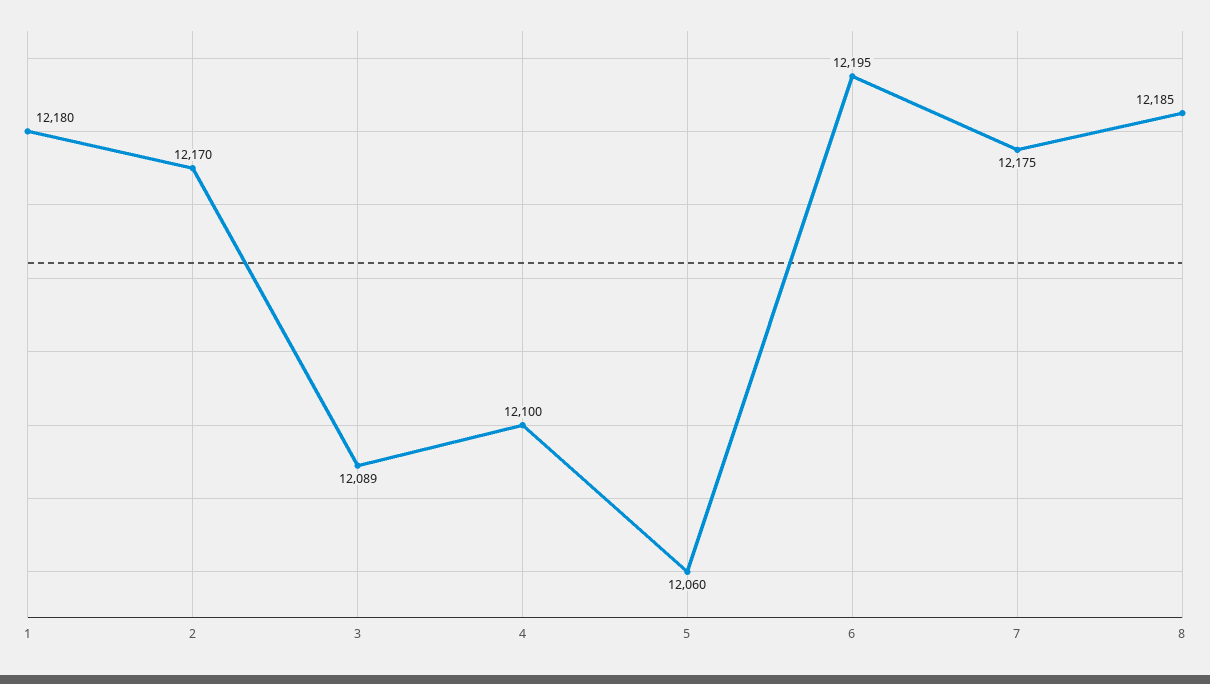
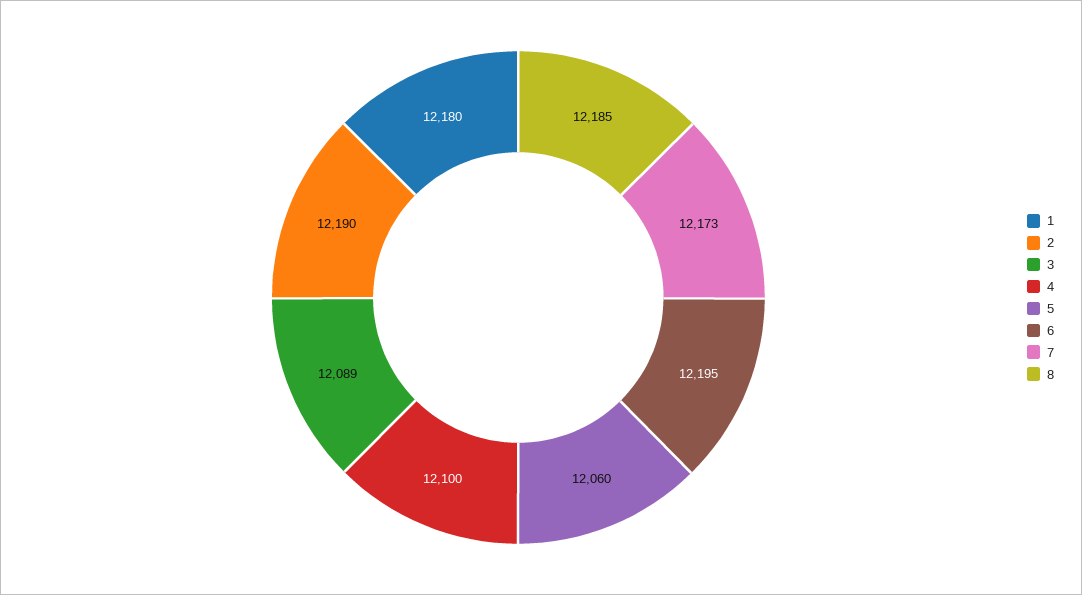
2: 12170 -> 12190
7: 12175 -> 12173

